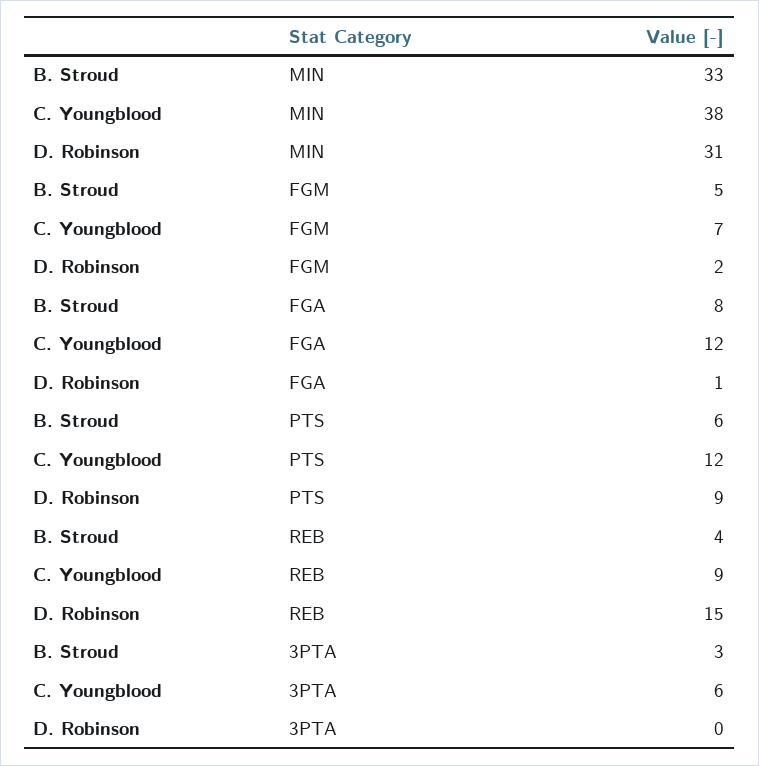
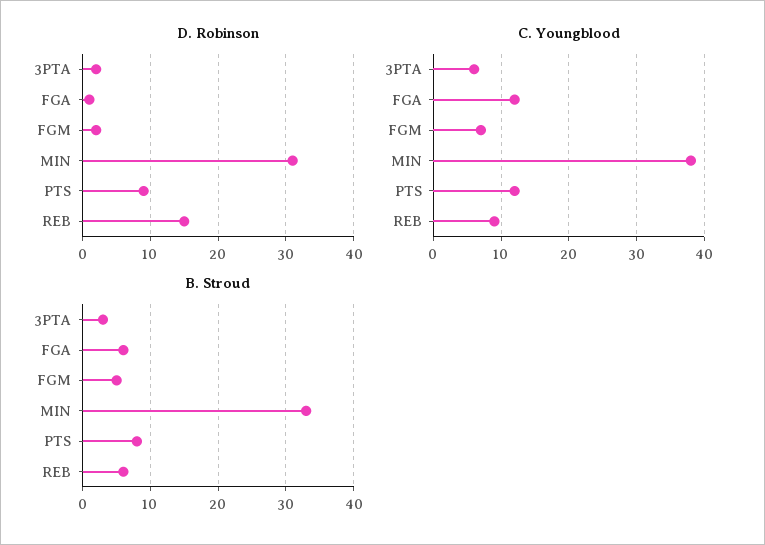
B. Stroud, FGA: 8 -> 6
B. Stroud, PTS: 6 -> 8
B. Stroud, REB: 4 -> 6
D. Robinson, 3PTA: 0 -> 2

